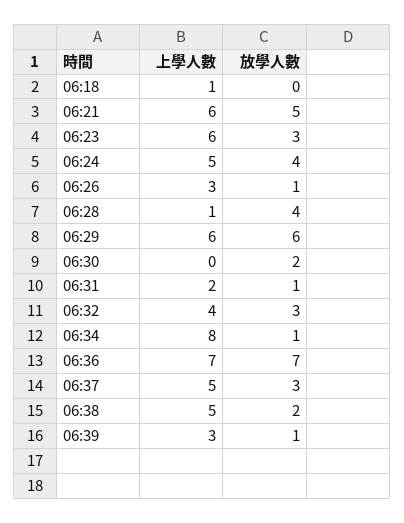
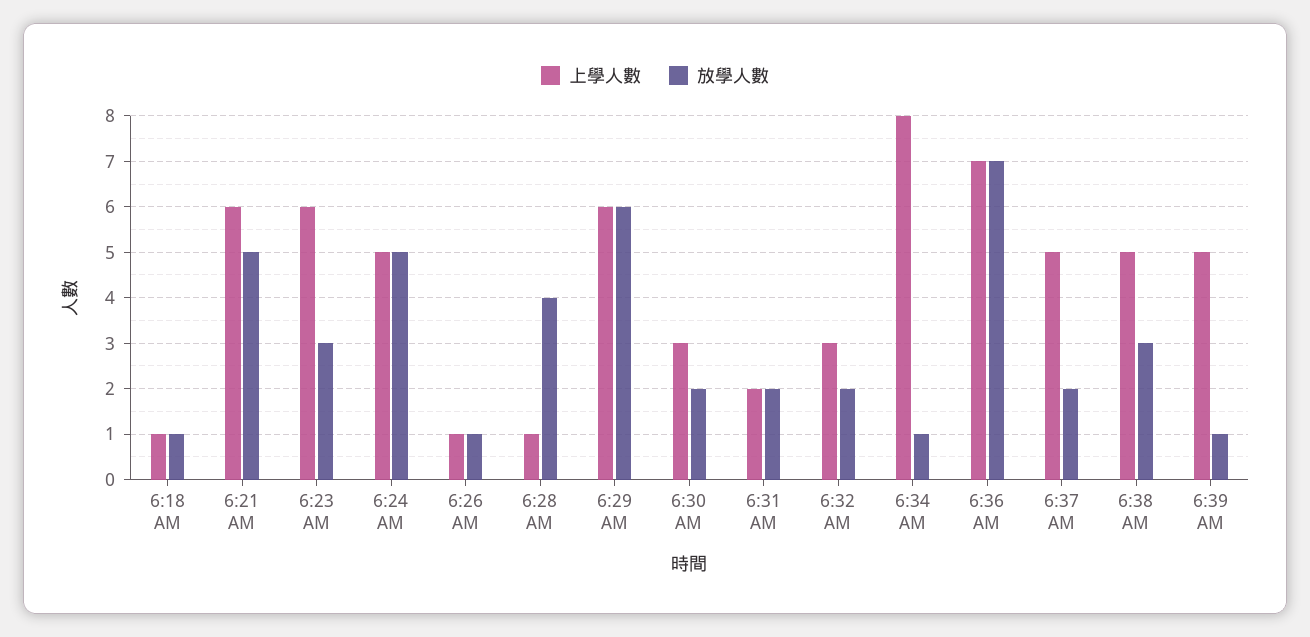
放學人數, 06:18: 0 -> 1
放學人數, 06:24: 4 -> 5
上學人數, 06:26: 3 -> 1
上學人數, 06:30: 0 -> 3
放學人數, 06:31: 1 -> 2
上學人數, 06:32: 4 -> 3
放學人數, 06:32: 3 -> 2
放學人數, 06:37: 3 -> 2
放學人數, 06:38: 2 -> 3
上學人數, 06:39: 3 -> 5

